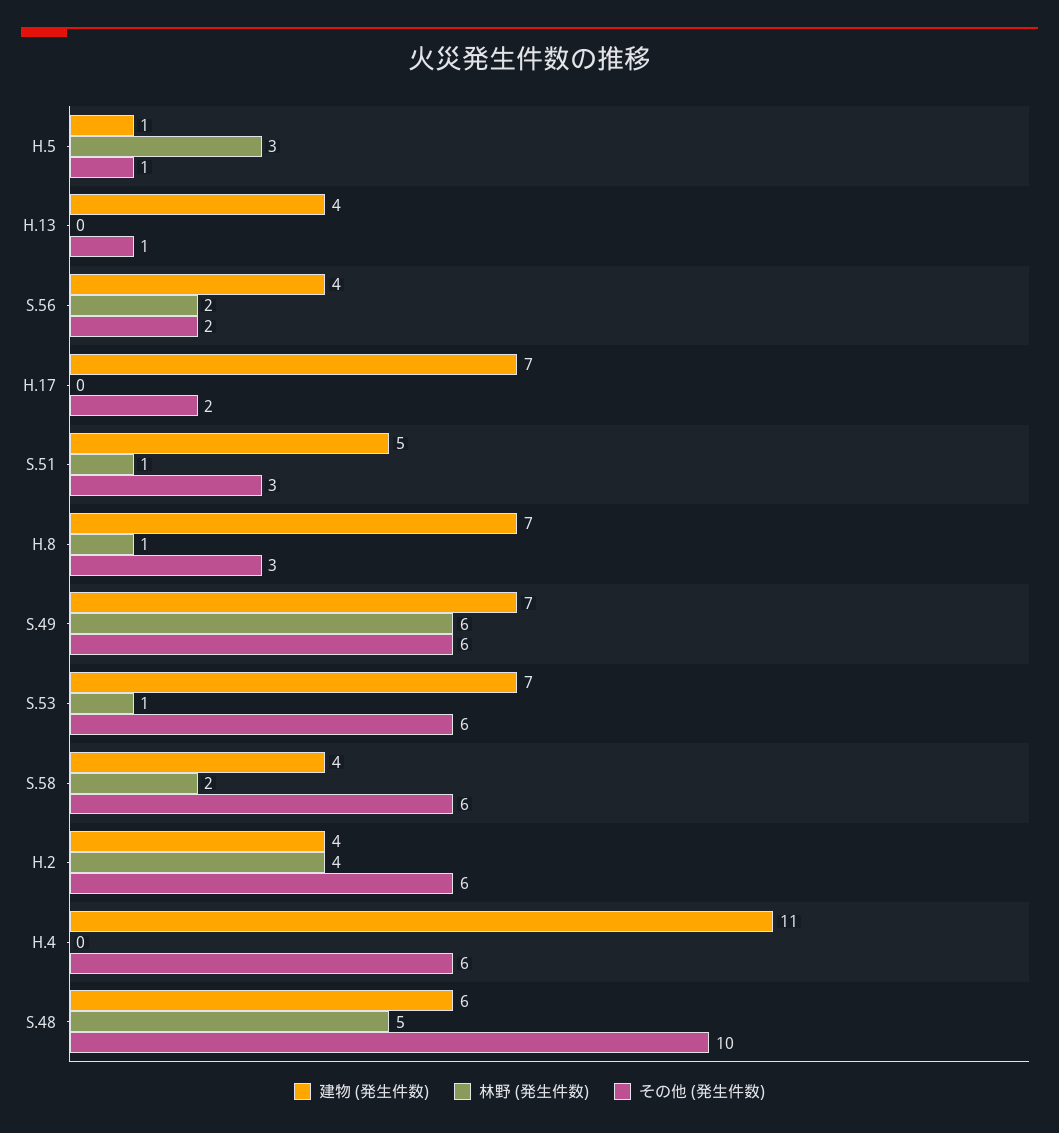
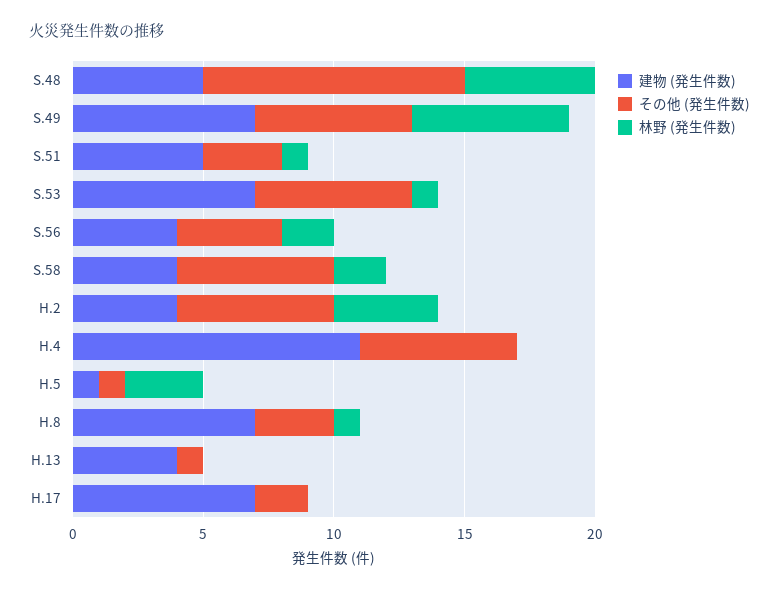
その他 (発生件数), S.56: 2 -> 4
建物 (発生件数), S.48: 6 -> 5

